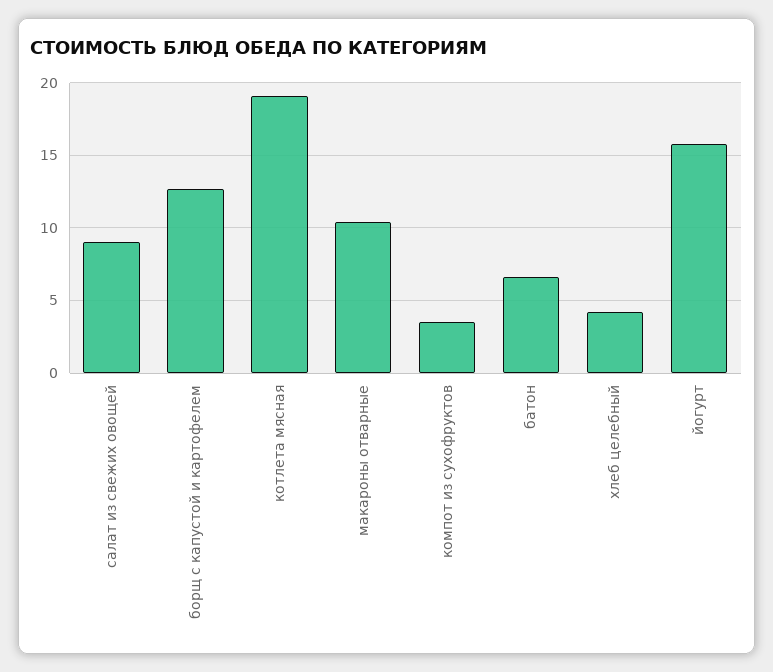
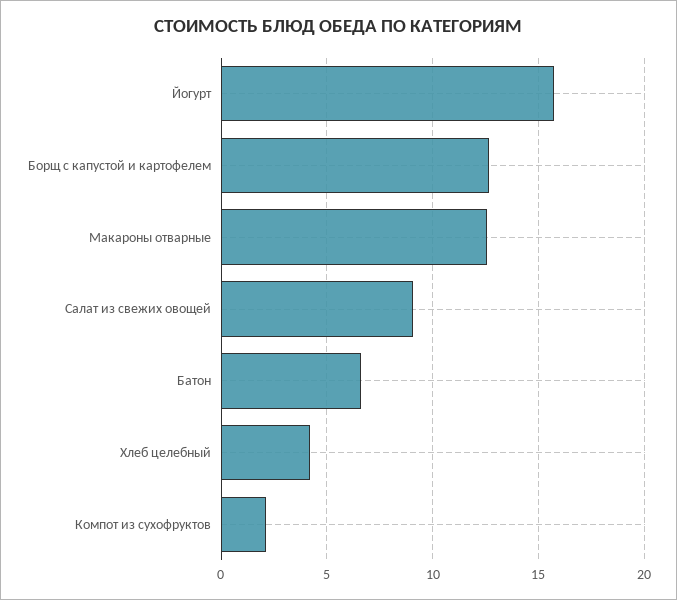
котлета мясная: 19 -> none
макароны отварные: 10.5 -> 12.5
компот из сухофруктов: 3.5 -> 2

